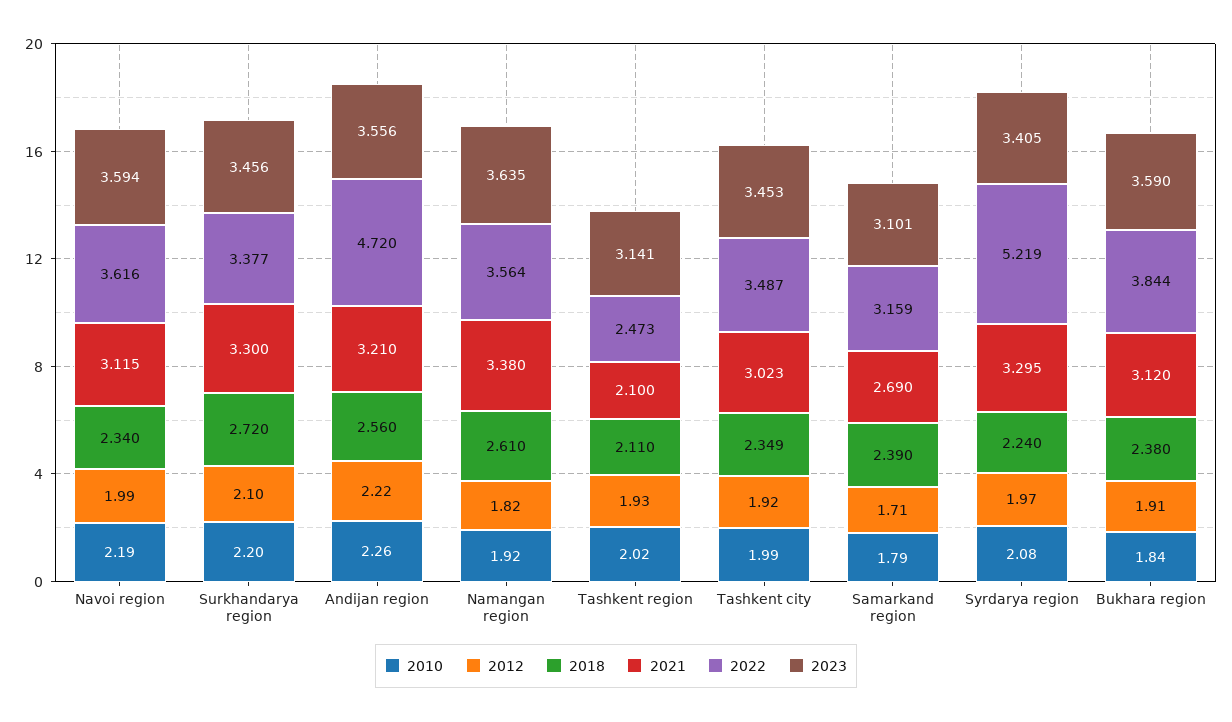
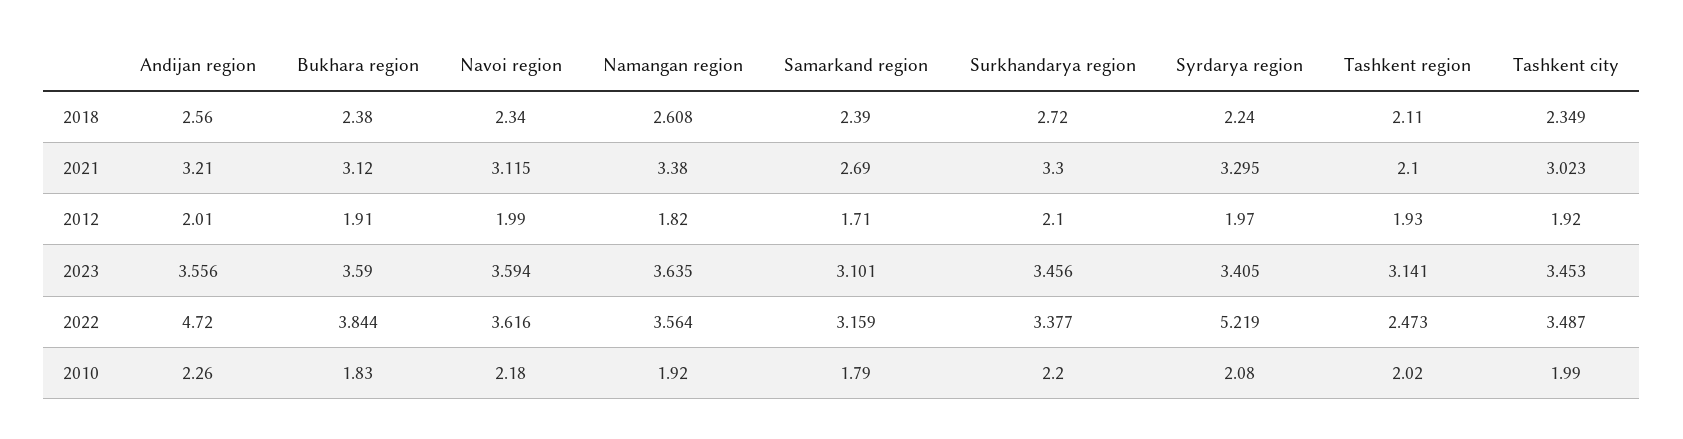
2010, Navoi region: 2.19 -> 2.18
2012, Andijan region: 2.22 -> 2.01
2018, Namangan region: 2.61 -> 2.608
2010, Bukhara region: 1.84 -> 1.83

